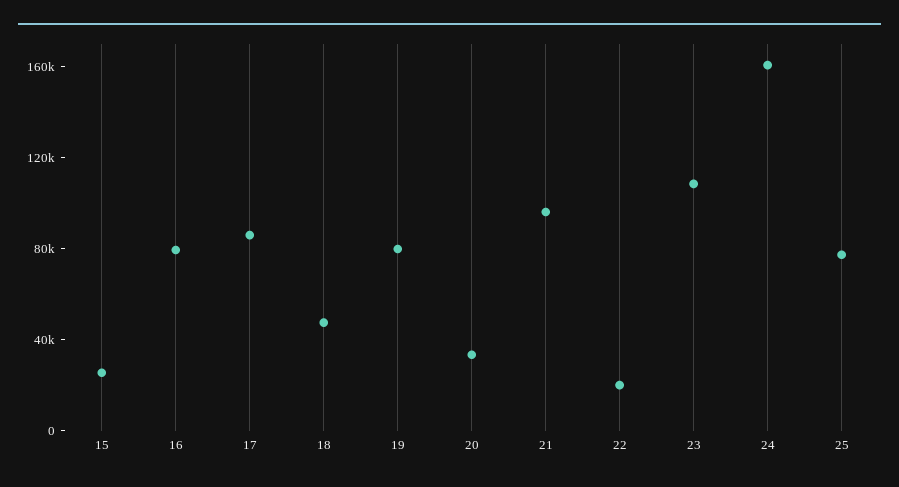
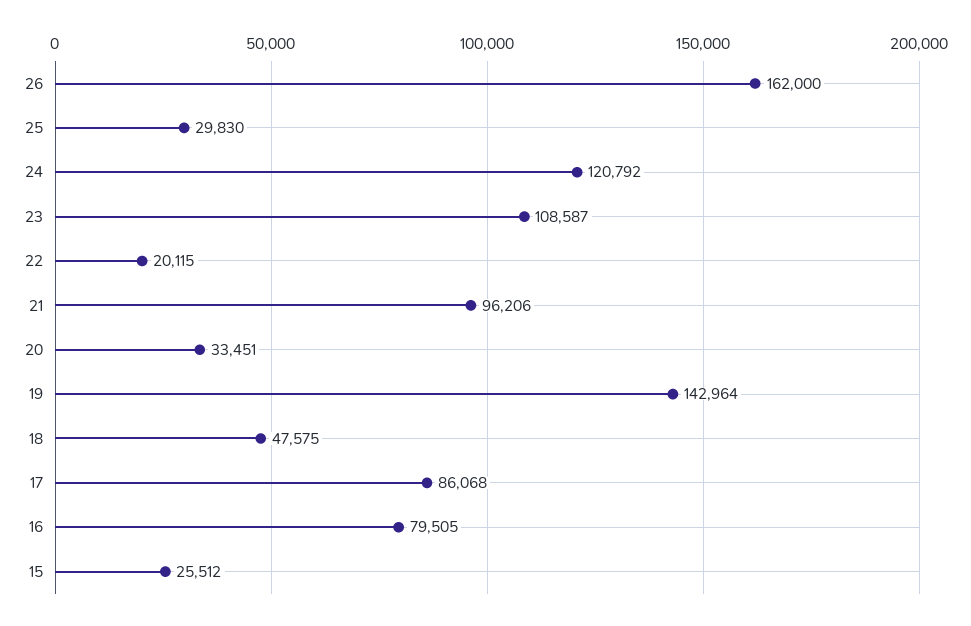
19: 80000 -> 142964
24: 160000 -> 120792
25: 80000 -> 29830
26: none -> 162000

